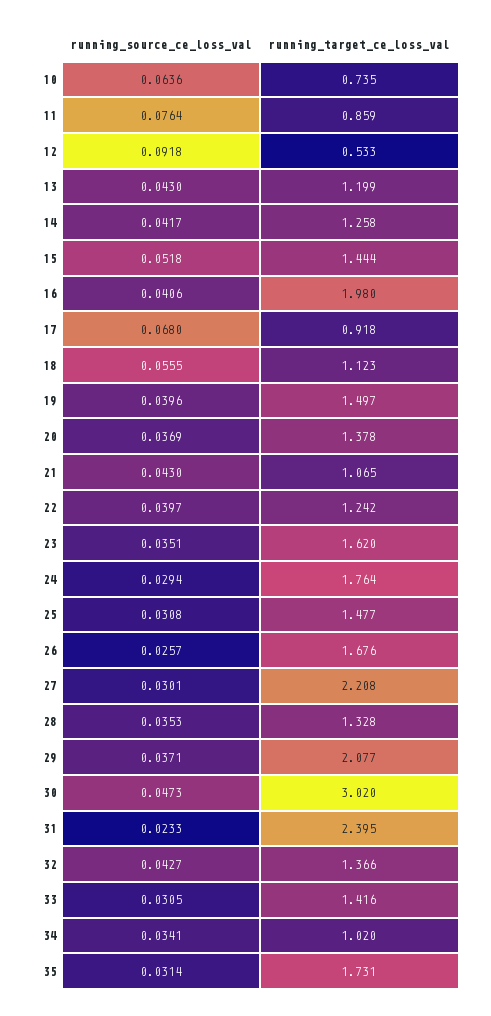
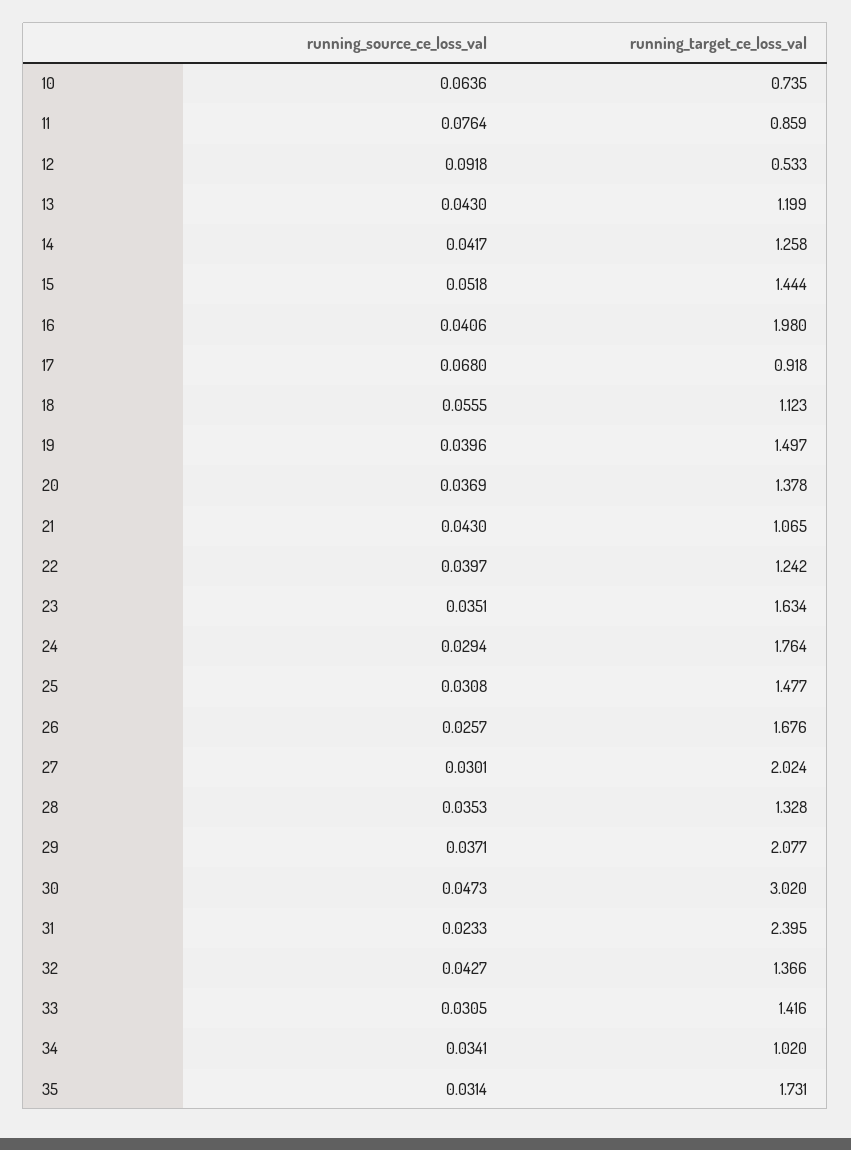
running_target_ce_loss_val, 23: 1.62 -> 1.634
running_target_ce_loss_val, 27: 2.208 -> 2.024

